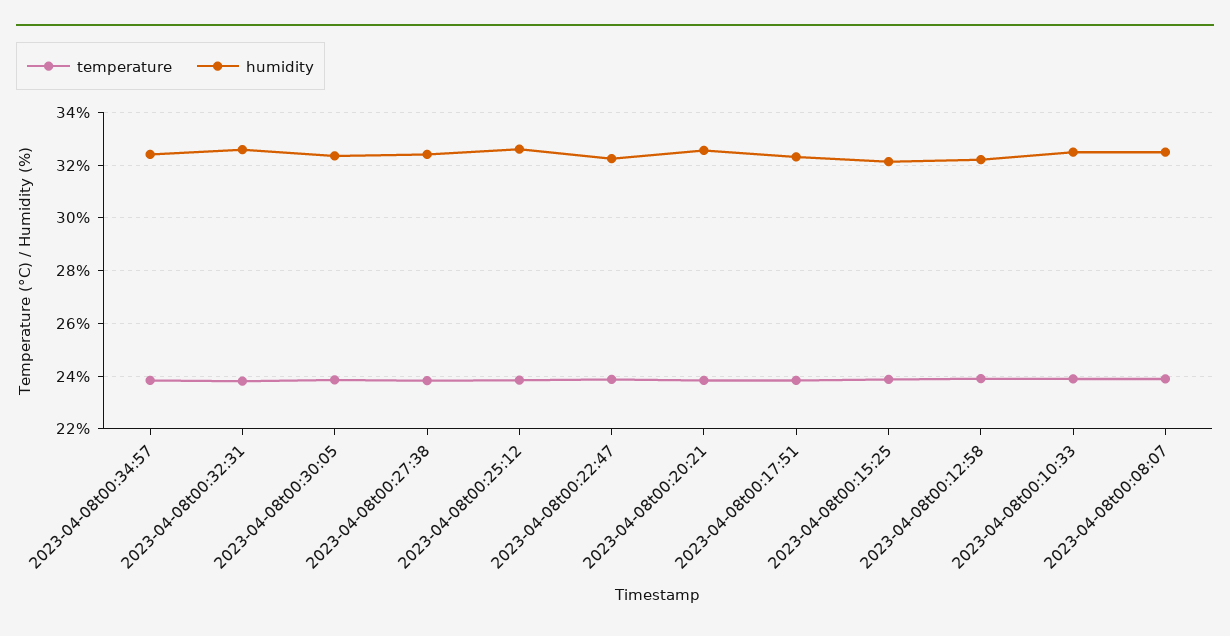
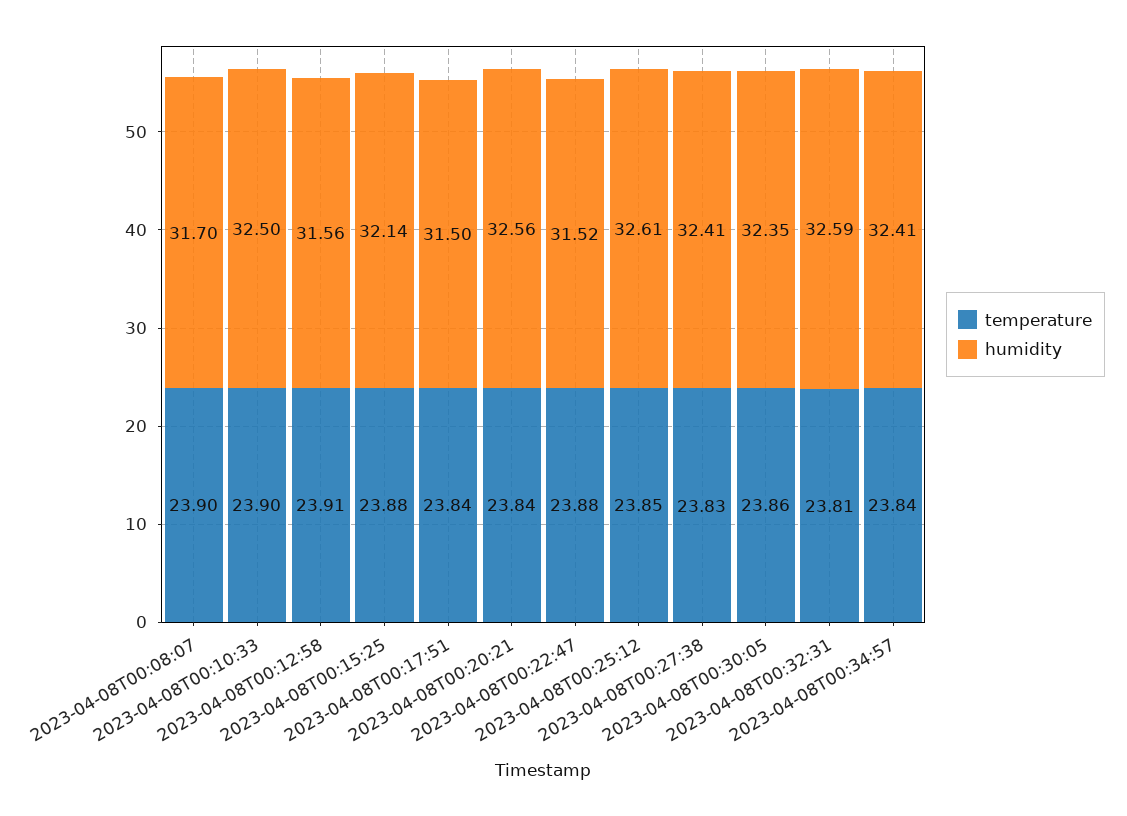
humidity, 2023-04-08t00:22:47: 32.25 -> 31.52
humidity, 2023-04-08t00:17:51: 32.25 -> 31.5
humidity, 2023-04-08t00:12:58: 32.25 -> 31.56
humidity, 2023-04-08t00:08:07: 32.5 -> 31.7

